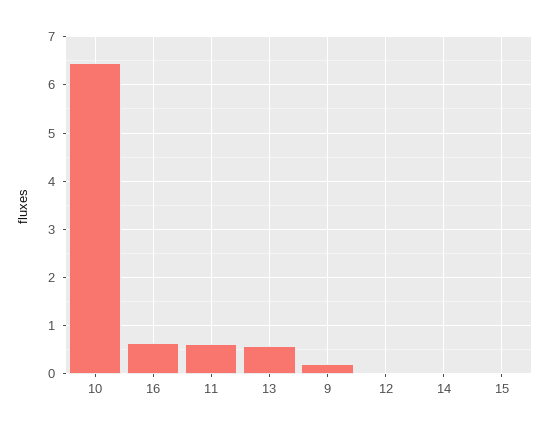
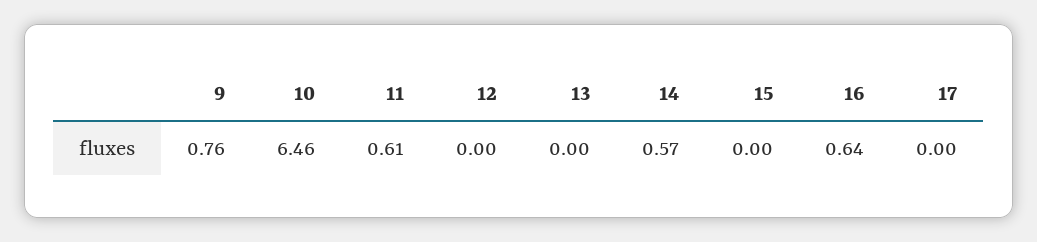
13: 0.6 -> 0
9: 0.2 -> 0.76
14: 0 -> 0.57
17: none -> 0

